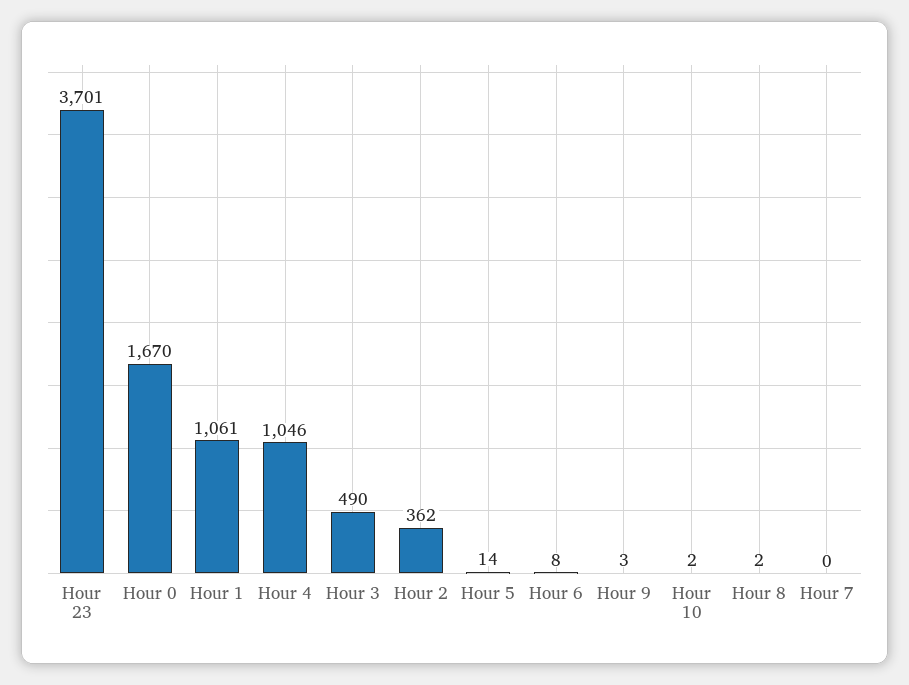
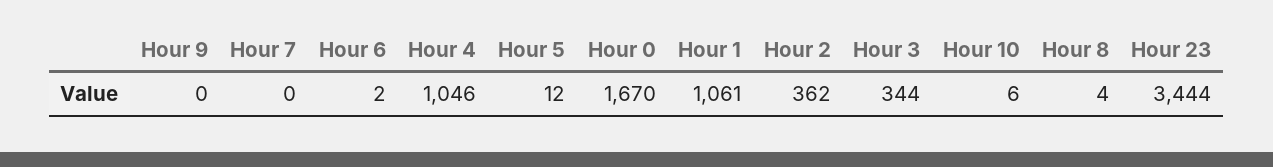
Hour 23: 3701 -> 3444
Hour 3: 490 -> 344
Hour 5: 14 -> 12
Hour 6: 8 -> 2
Hour 9: 3 -> 0
Hour 10: 2 -> 6
Hour 8: 2 -> 4

